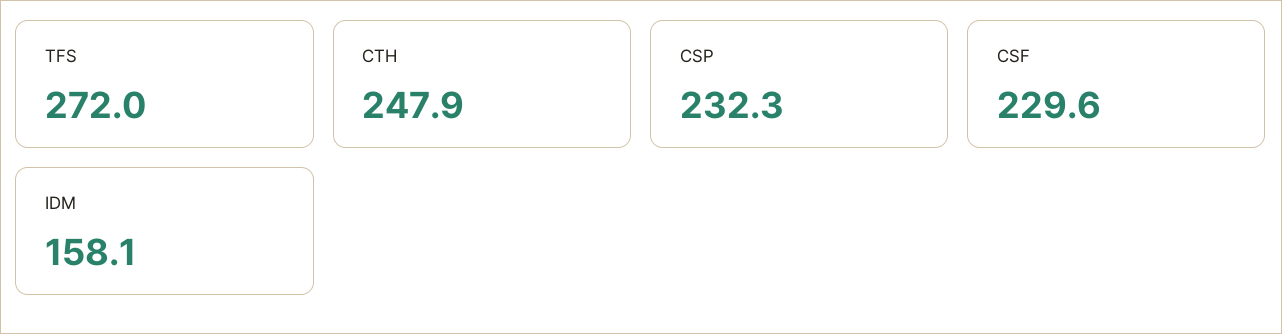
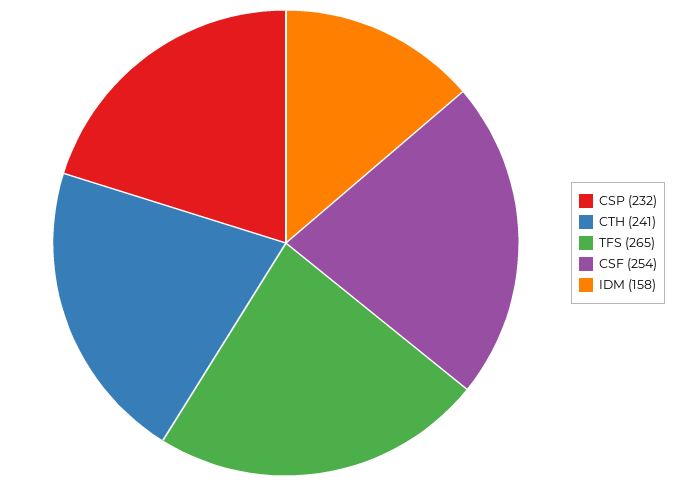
TFS: 272 -> 265
CTH: 247.9 -> 241
CSF: 229.6 -> 254

